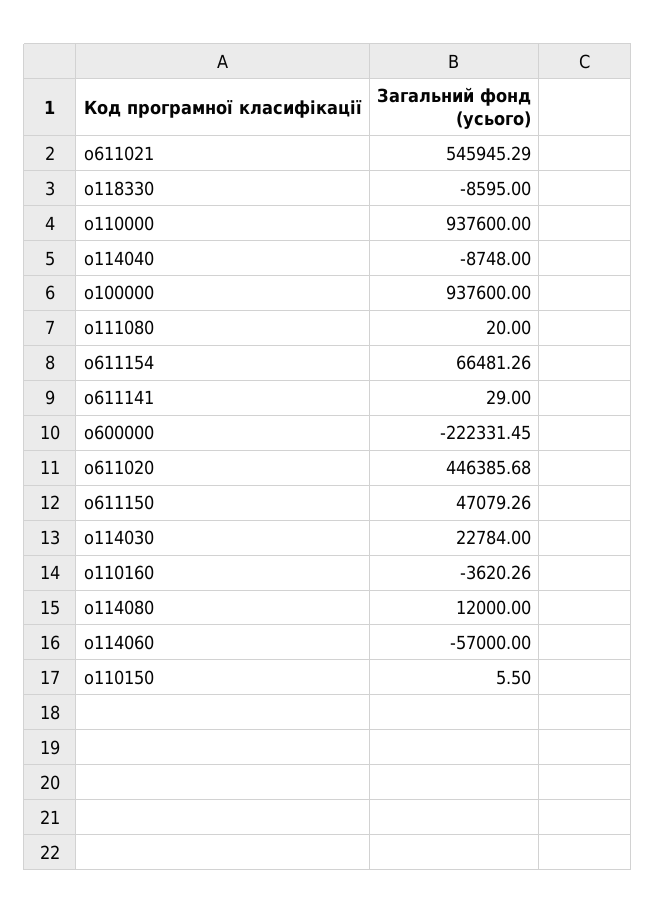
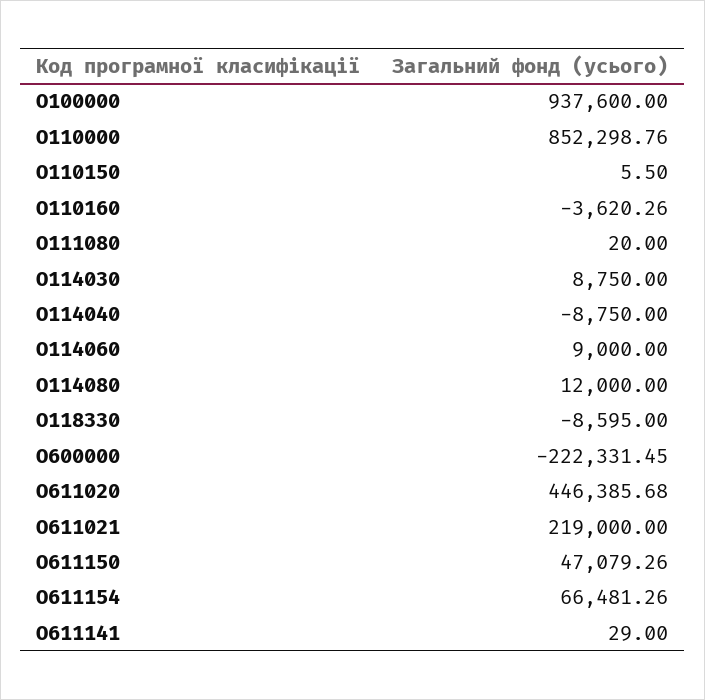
о611021: 545945.29 -> 219000
о110000: 937600 -> 852298.76
о114040: -8748 -> -8750
о114030: 22784 -> 8750
о114060: -57000 -> 9000

